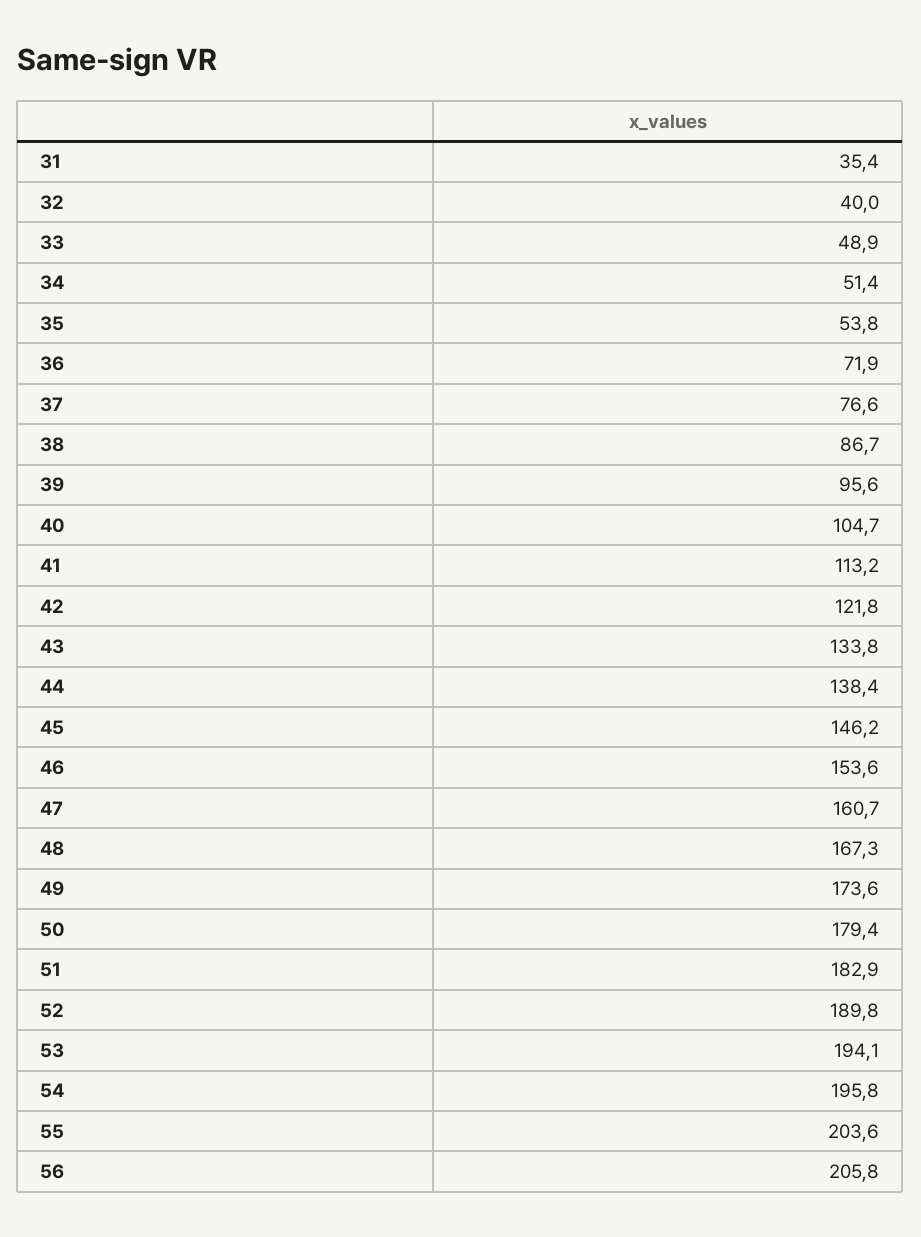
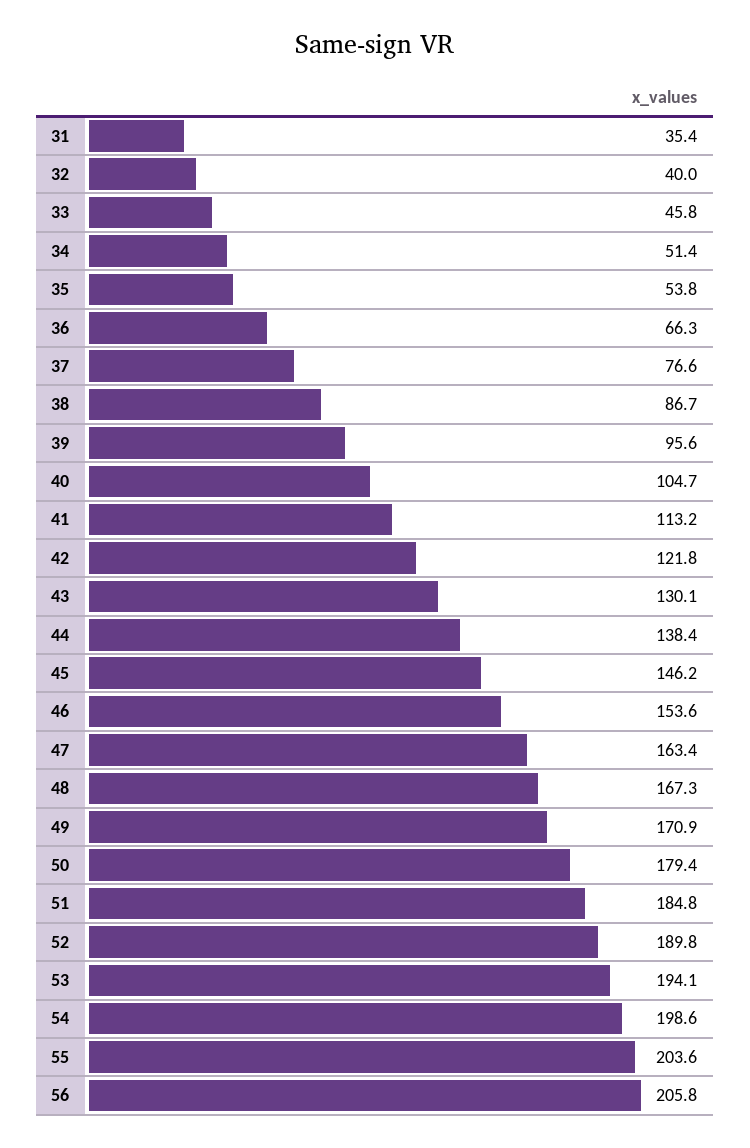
33: 48.9 -> 45.8
36: 71.9 -> 66.3
43: 133.8 -> 130.1
47: 160.7 -> 163.4
49: 173.6 -> 170.9
51: 182.9 -> 184.8
54: 195.8 -> 198.6

